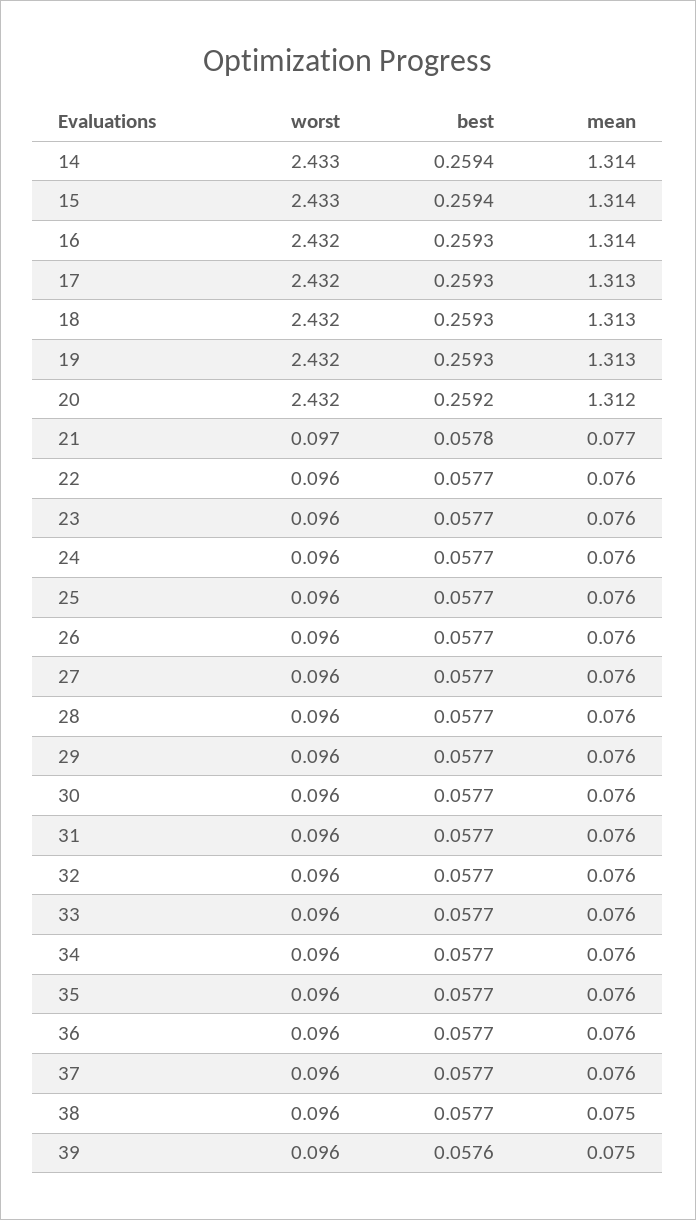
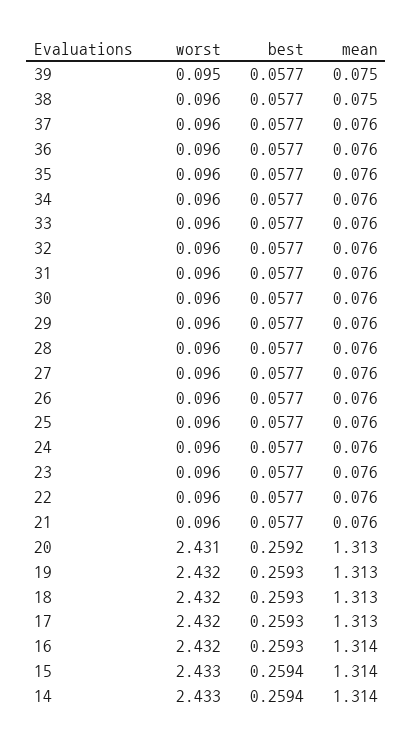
worst, 20: 2.432 -> 2.431
mean, 20: 1.312 -> 1.313
worst, 21: 0.097 -> 0.096
best, 21: 0.0578 -> 0.0577
mean, 21: 0.077 -> 0.076
worst, 39: 0.096 -> 0.095
best, 39: 0.0576 -> 0.0577

